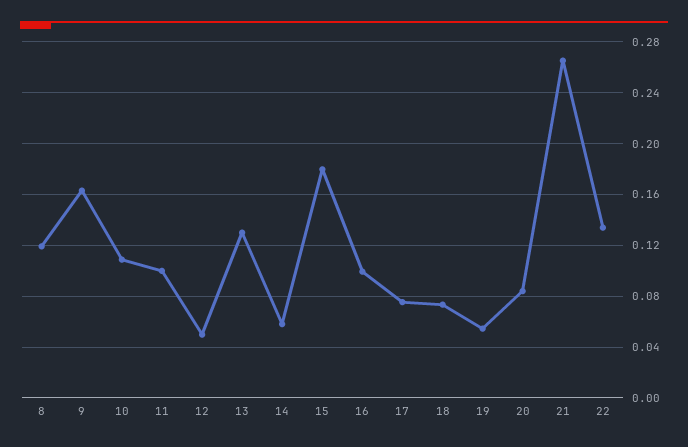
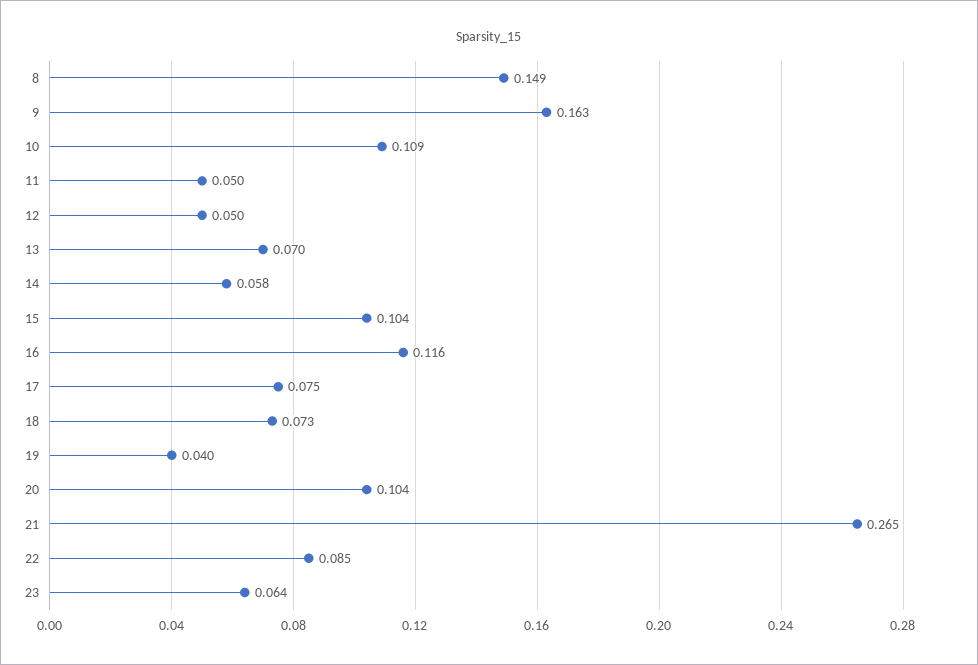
8: 0.12 -> 0.149
11: 0.1 -> 0.05
13: 0.13 -> 0.07
15: 0.18 -> 0.104
16: 0.1 -> 0.116
19: 0.055 -> 0.04
20: 0.085 -> 0.104
22: 0.135 -> 0.085
23: none -> 0.064

